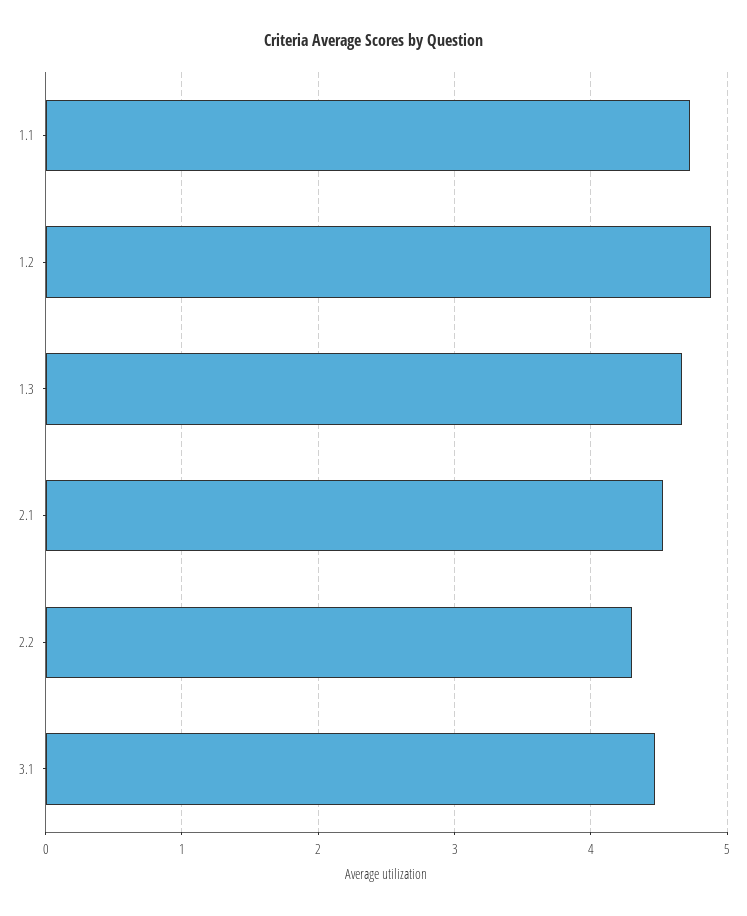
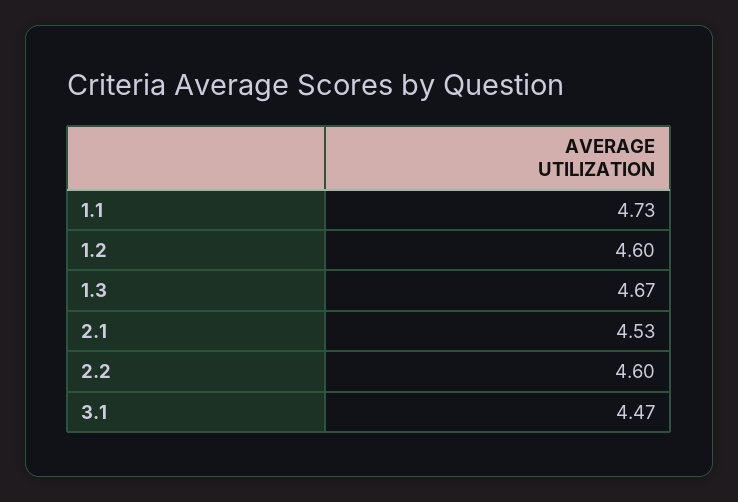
1.2: 4.9 -> 4.6
2.2: 4.3 -> 4.6

